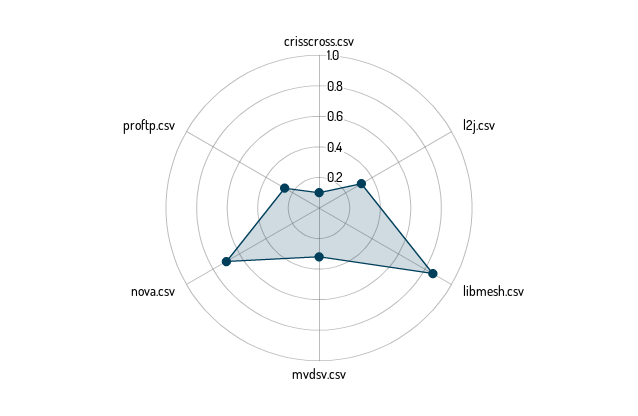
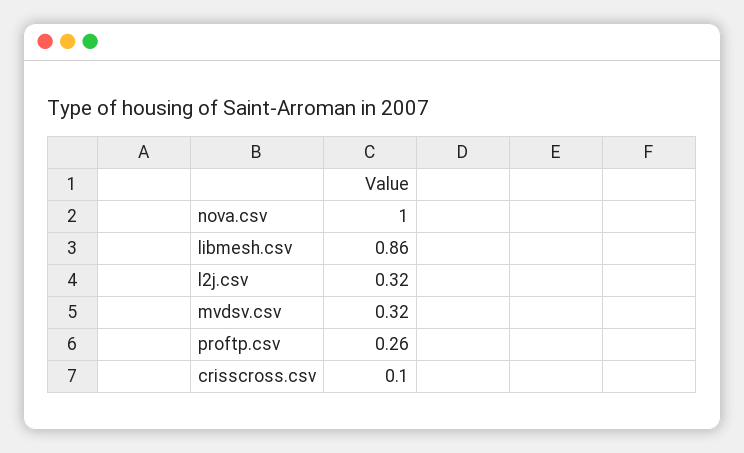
nova.csv: 0.7 -> 1

